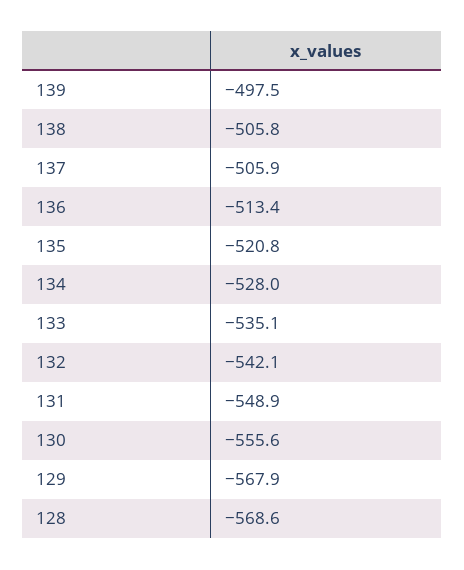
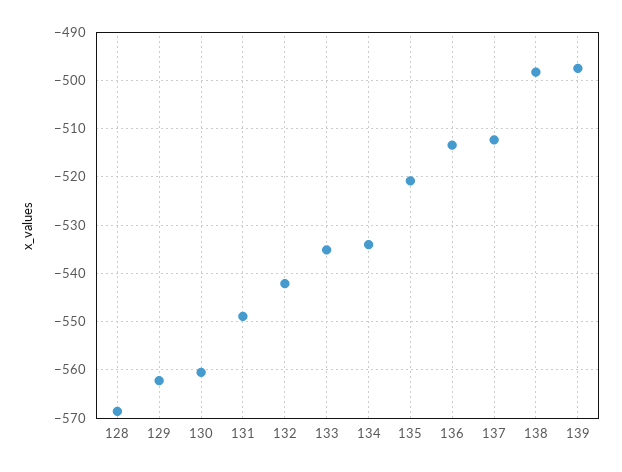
138: -505.8 -> -498
137: -505.9 -> -512
134: -528 -> -534
130: -555.6 -> -560
129: -567.9 -> -562

